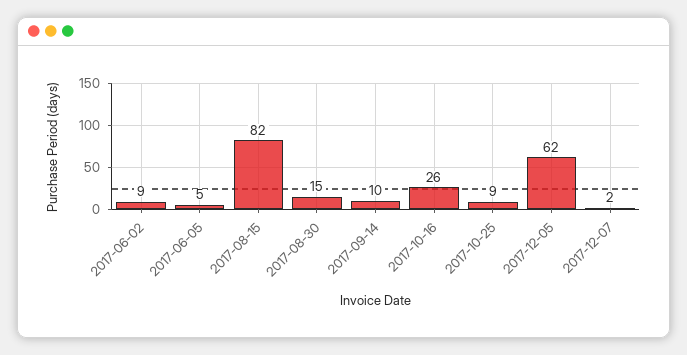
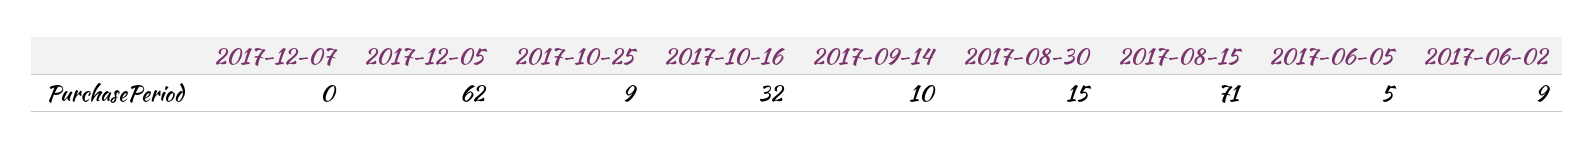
2017-08-15: 82 -> 71
2017-10-16: 26 -> 32
2017-12-07: 2 -> 0

